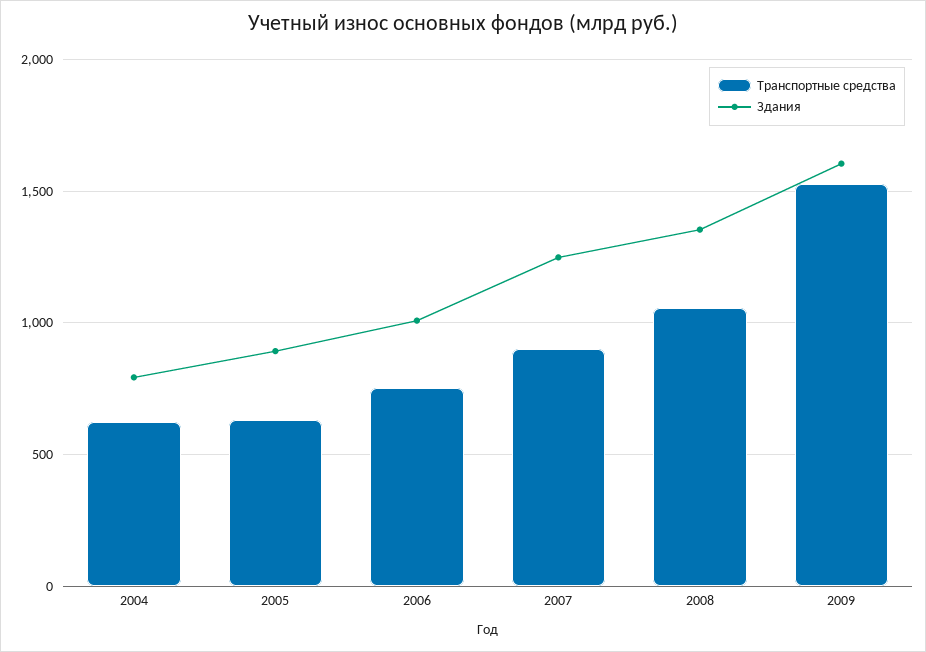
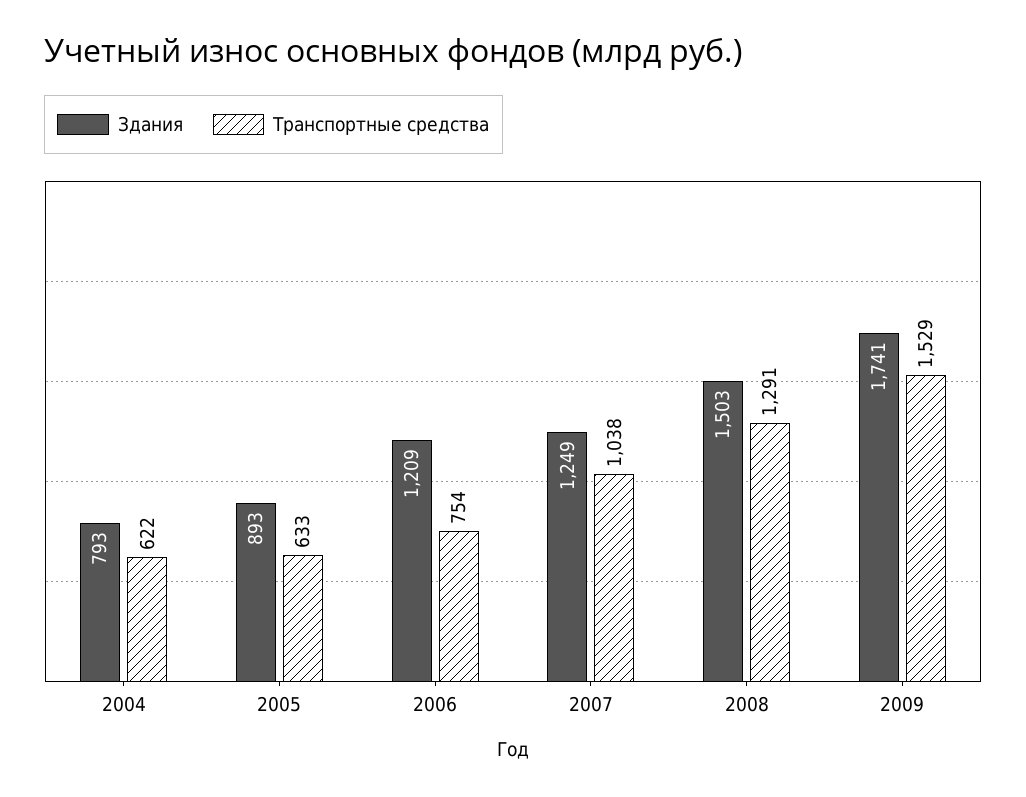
Здания, 2006: 1000 -> 1209
Транспортные средства, 2007: 900 -> 1038
Транспортные средства, 2008: 1050 -> 1291
Здания, 2008: 1350 -> 1503
Здания, 2009: 1600 -> 1741

